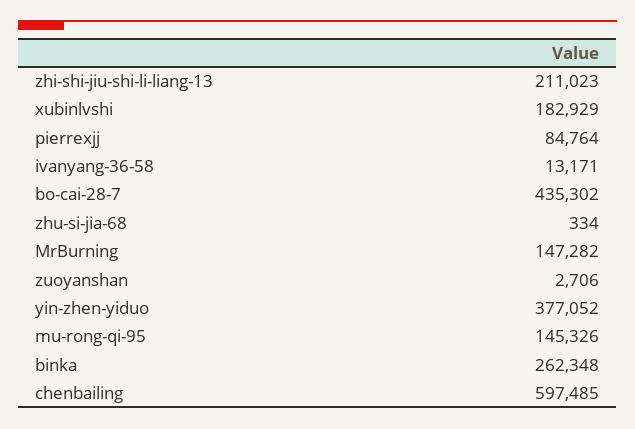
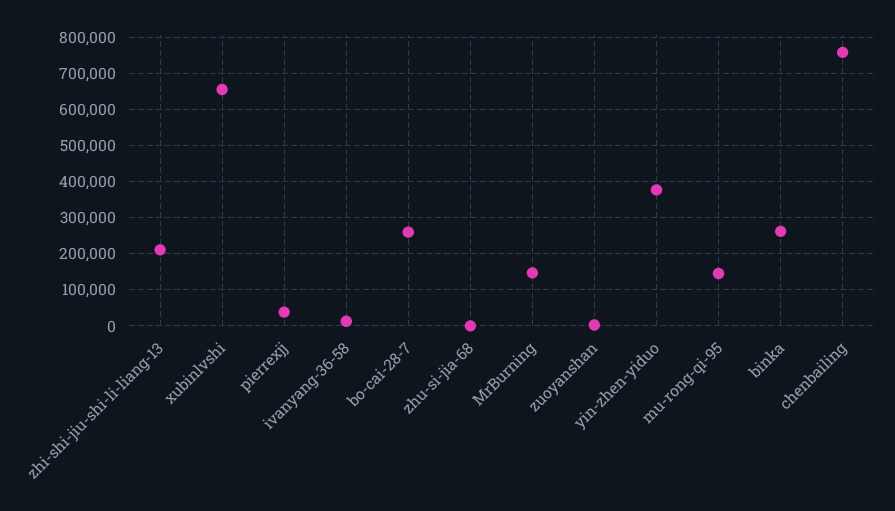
xubinlvshi: 182929 -> 660000
pierrexjj: 84764 -> 40000
bo-cai-28-7: 435302 -> 260000
chenbailing: 597485 -> 760000

